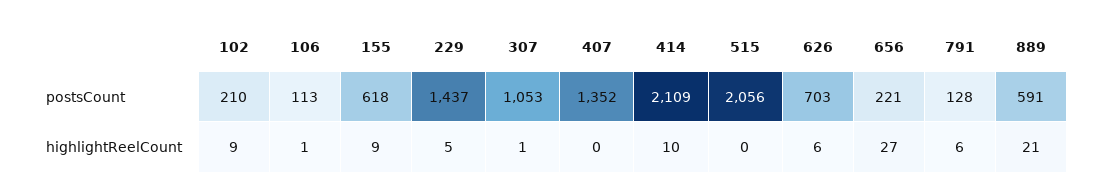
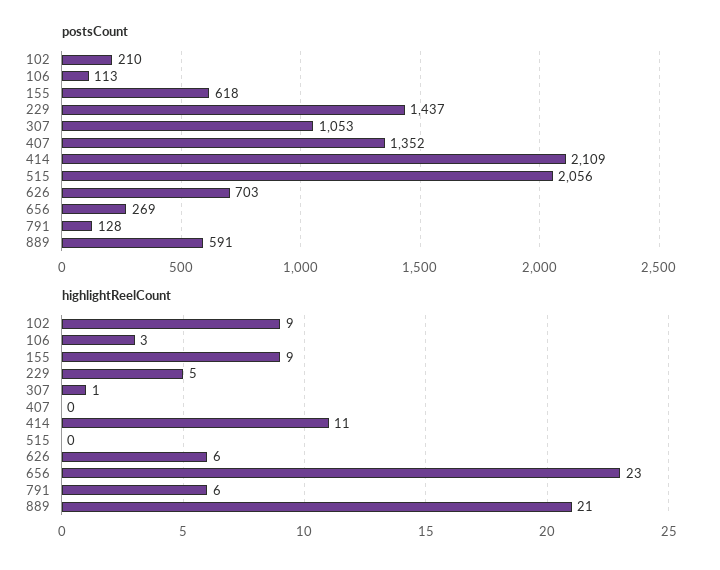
postsCount, 656: 221 -> 269
highlightReelCount, 106: 1 -> 3
highlightReelCount, 414: 10 -> 11
highlightReelCount, 656: 27 -> 23

